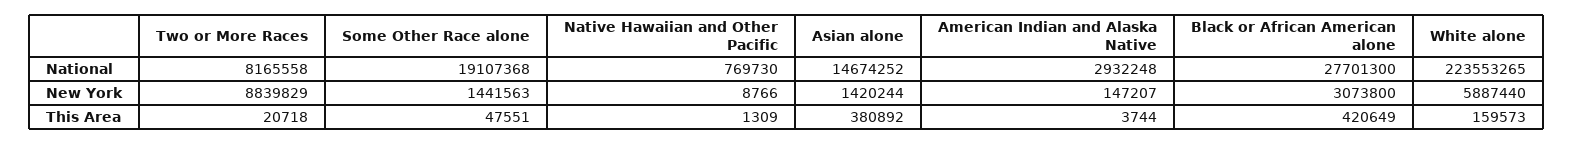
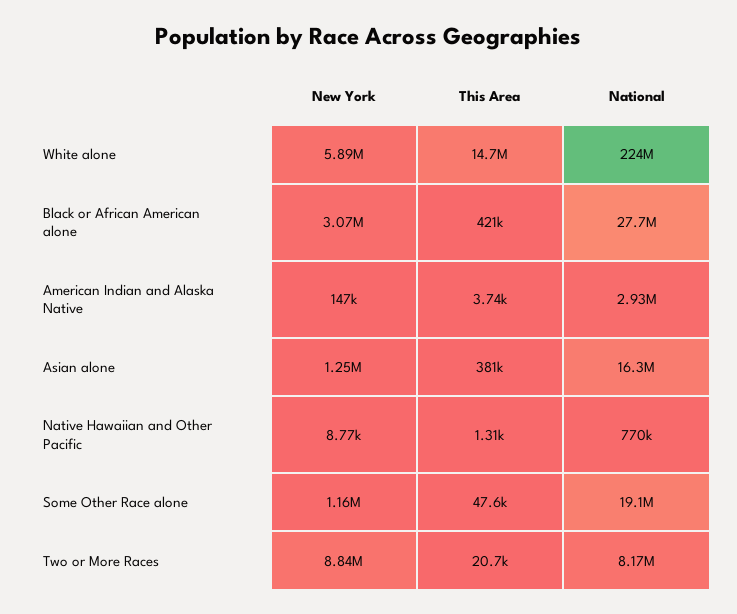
Asian alone, National: 14674252 -> 16300000
Some Other Race alone, New York: 1441563 -> 1160000
Asian alone, New York: 1420244 -> 1250000
White alone, This Area: 159573 -> 14700000

